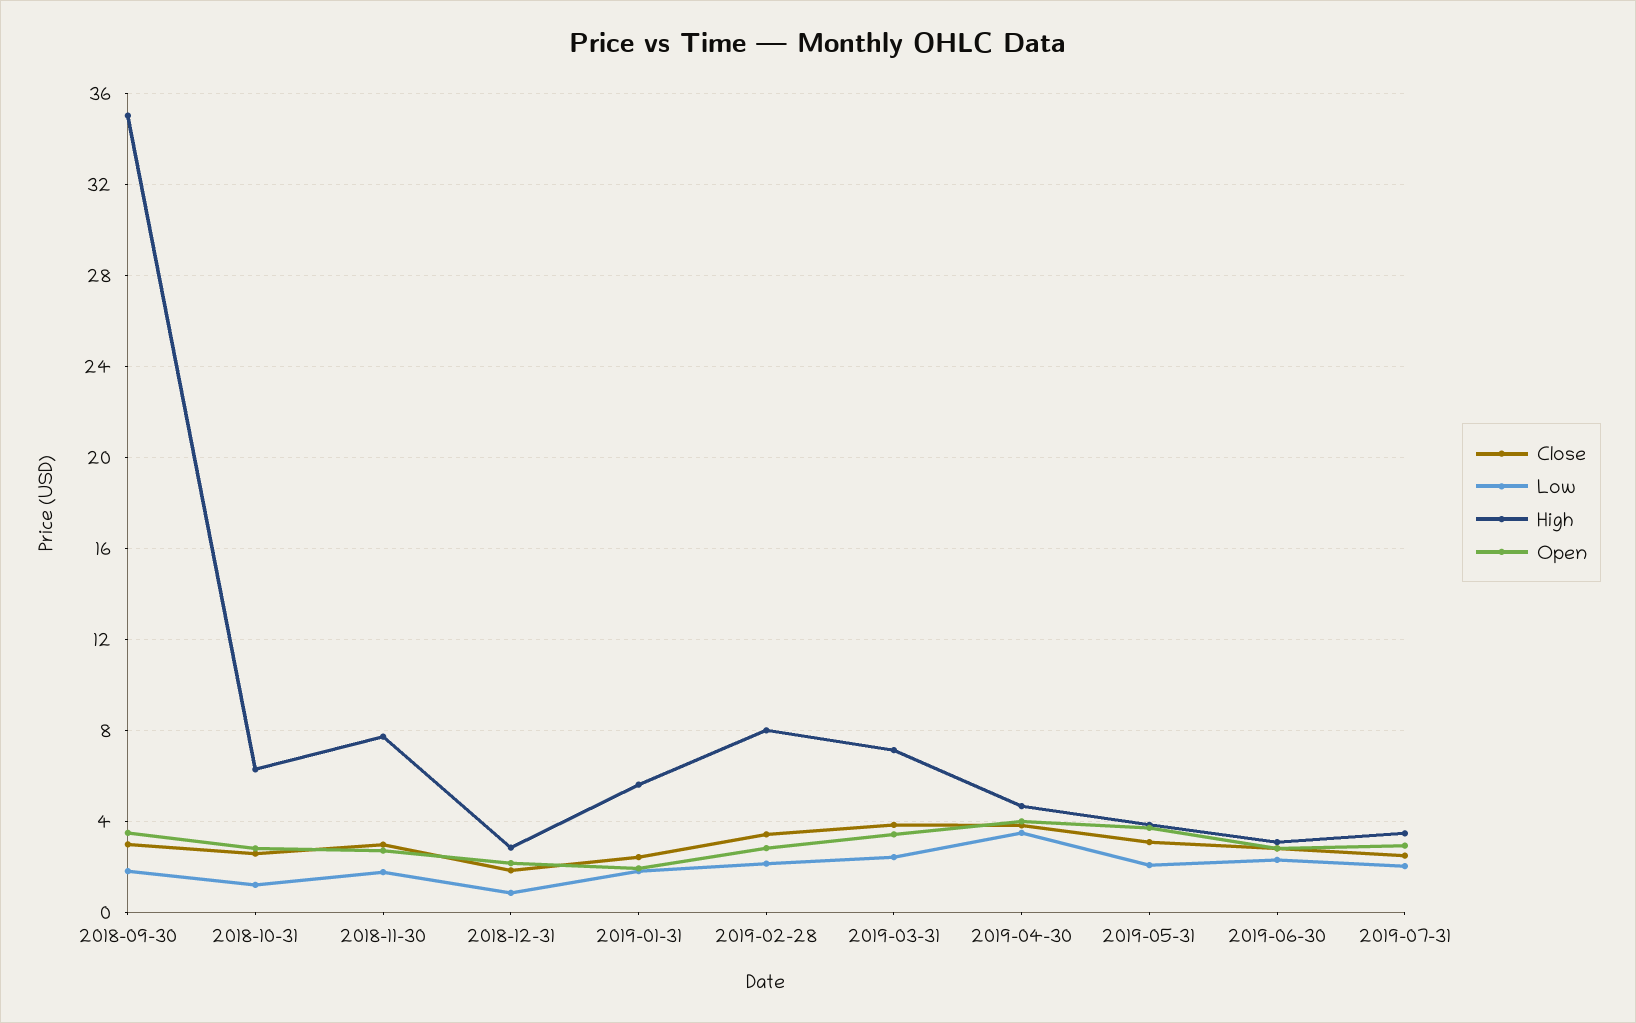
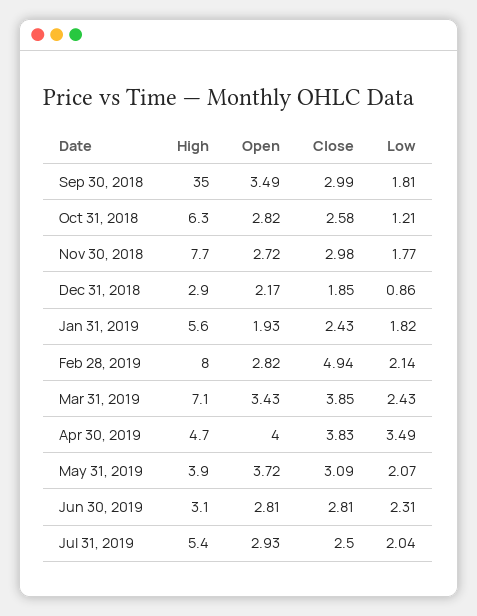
Close, 2019-02-28: 3.5 -> 4.94
High, 2019-07-31: 3.5 -> 5.4

